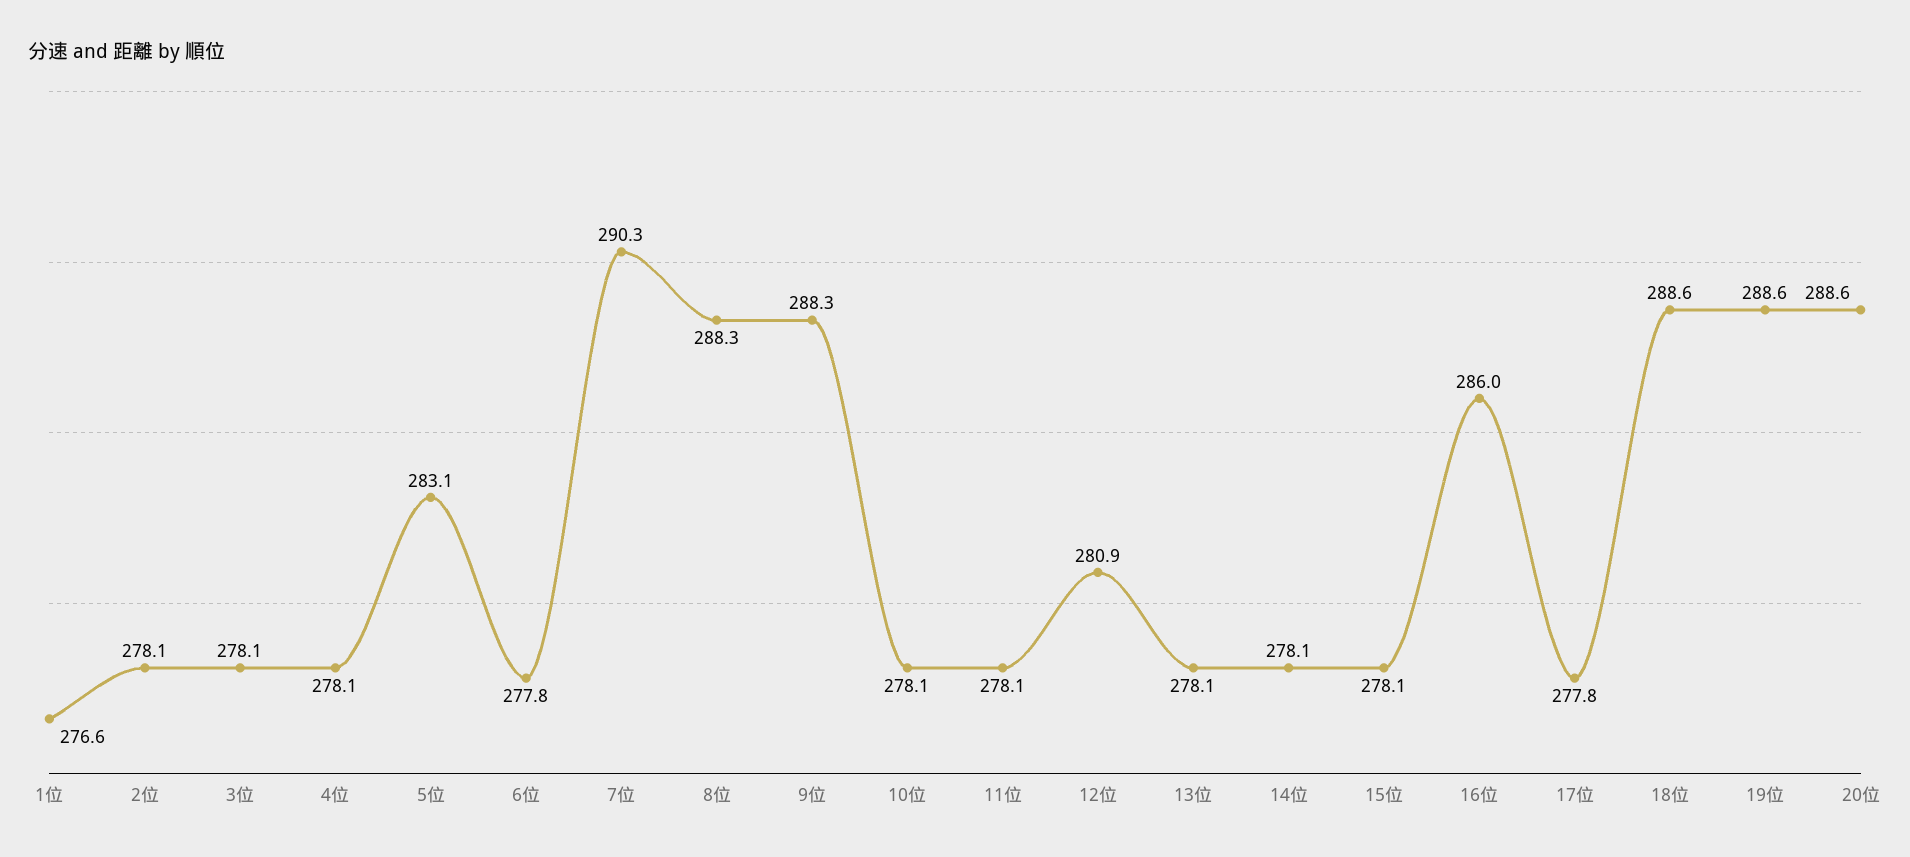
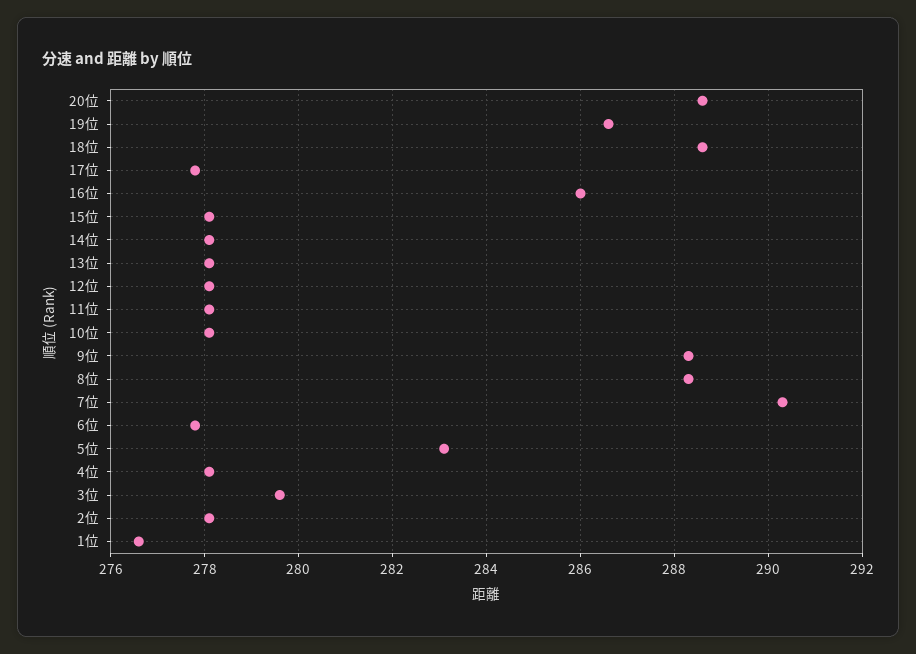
3位: 278.1 -> 279.5
12位: 280.9 -> 278
19位: 288.6 -> 286.5

